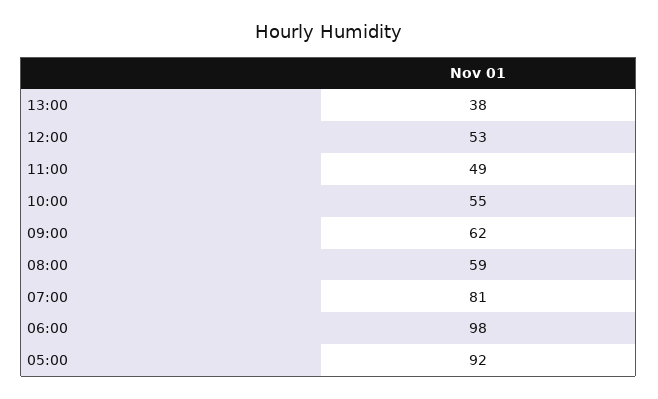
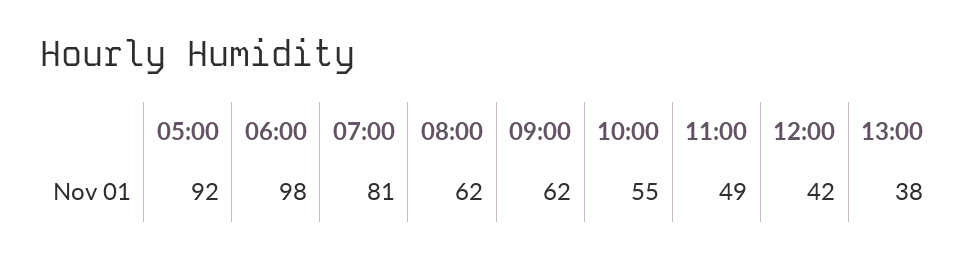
12:00: 53 -> 42
08:00: 59 -> 62

